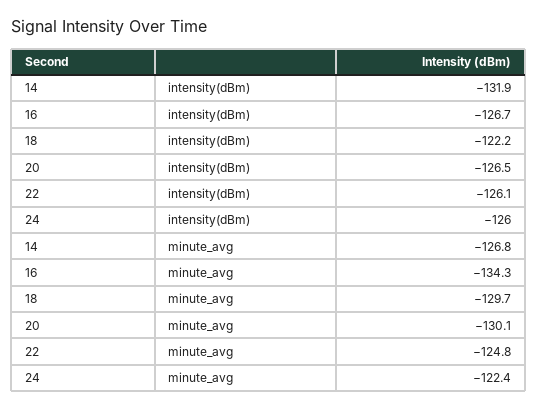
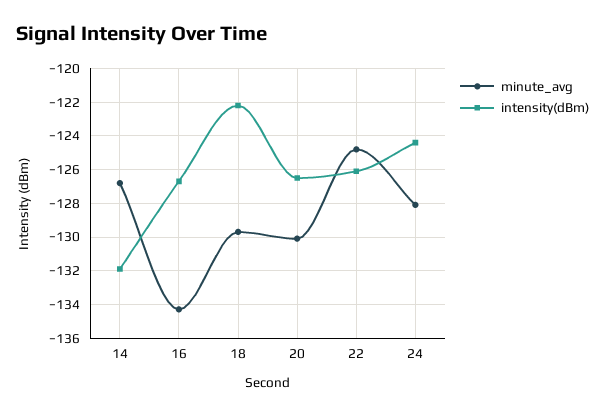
intensity(dBm), 24: -126 -> -124.5
minute_avg, 24: -122.4 -> -128

